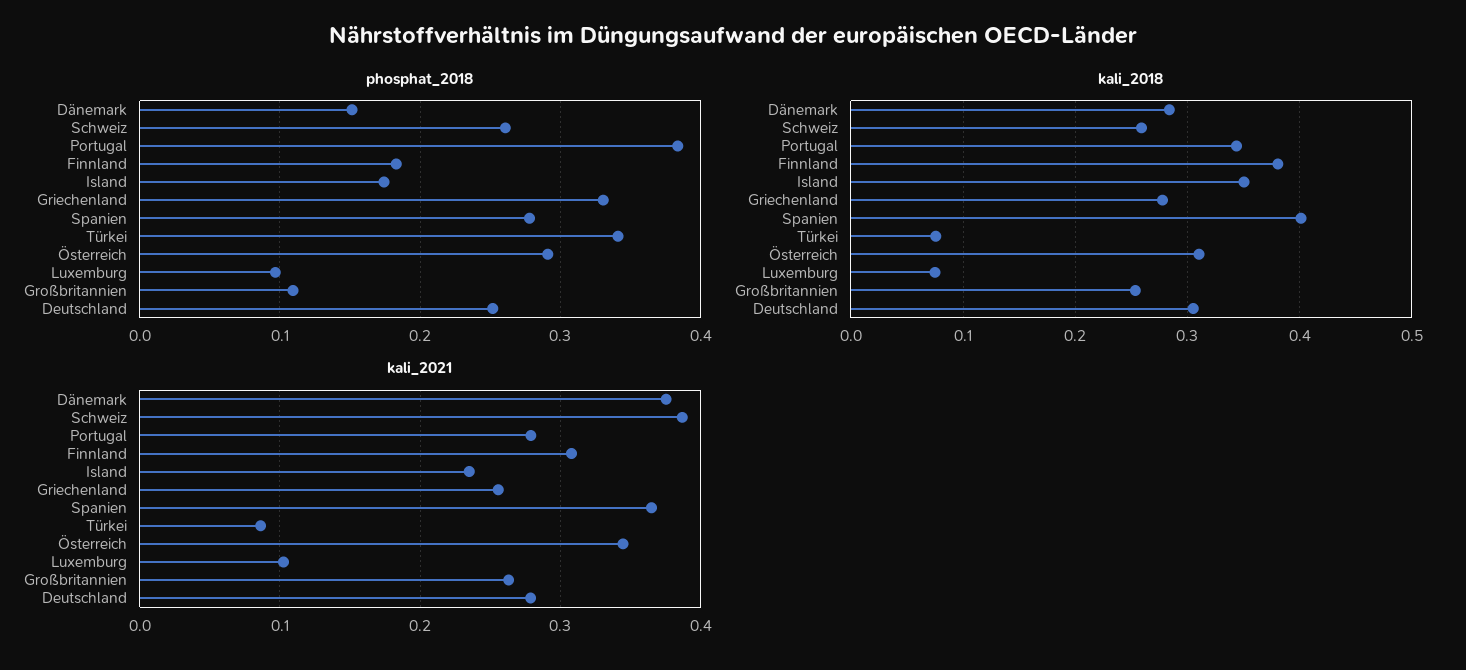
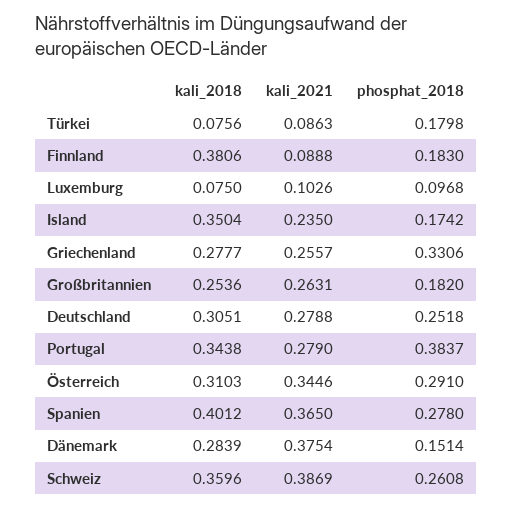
phosphat_2018, Türkei: 0.34 -> 0.1798
phosphat_2018, Großbritannien: 0.11 -> 0.182
kali_2018, Schweiz: 0.26 -> 0.3596
kali_2021, Finnland: 0.31 -> 0.0888

